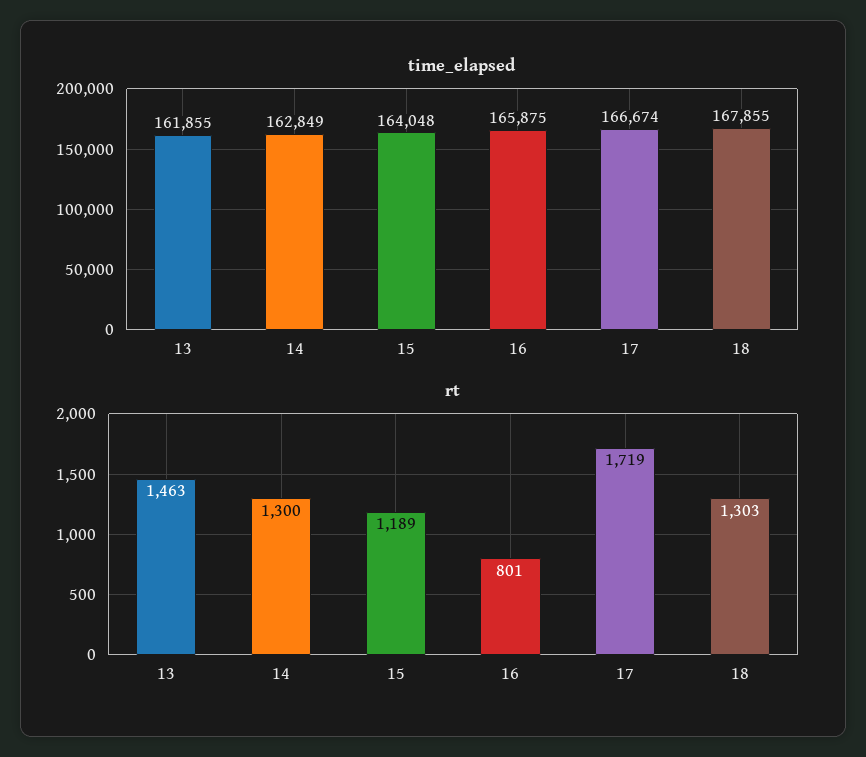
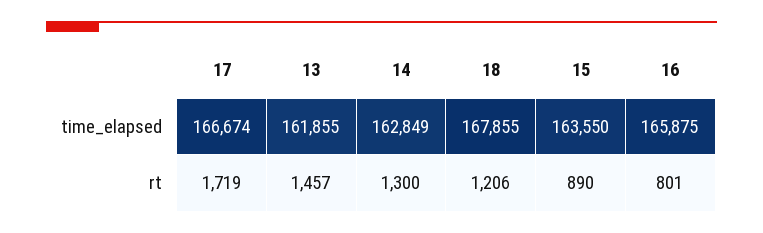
time_elapsed, 15: 164048 -> 163550
rt, 13: 1463 -> 1457
rt, 15: 1189 -> 890
rt, 18: 1303 -> 1206

